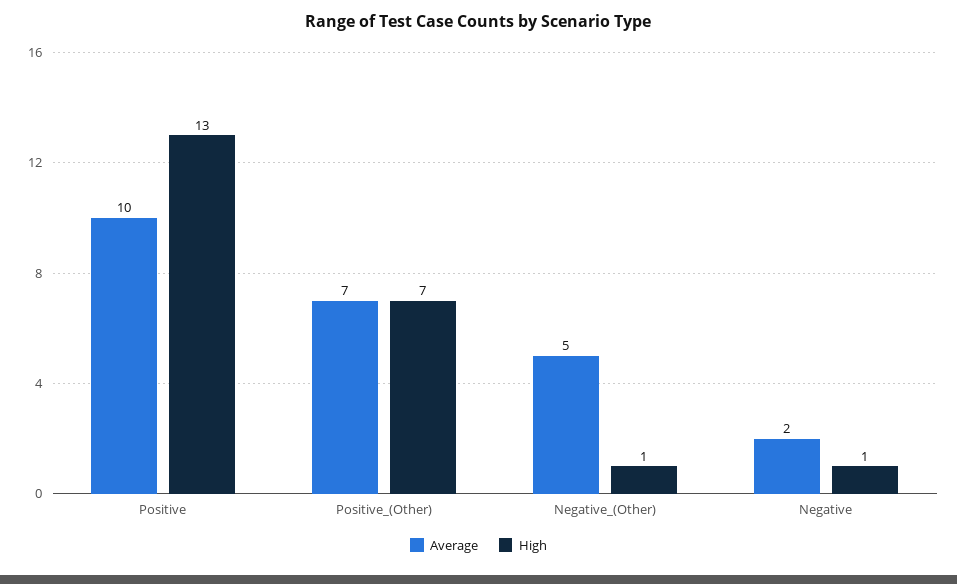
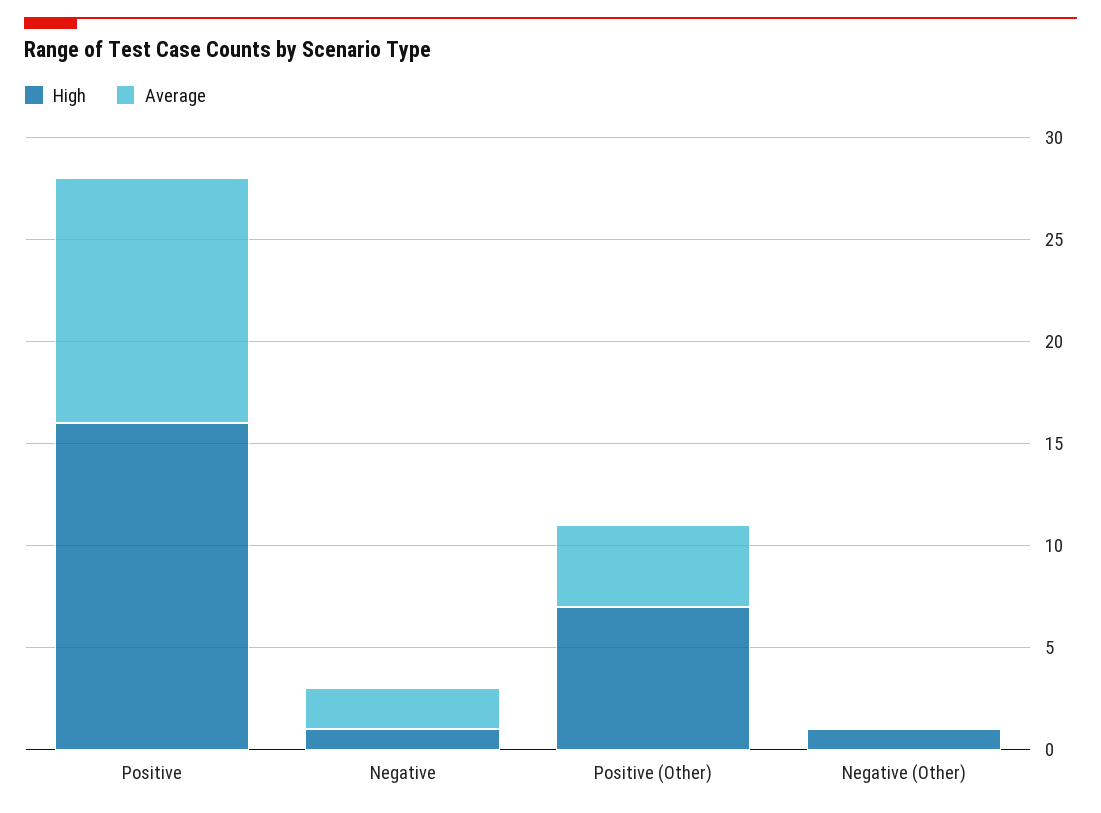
Average, Positive: 10 -> 12
High, Positive: 13 -> 16
Average, Positive_(Other): 7 -> 4
Average, Negative_(Other): 5 -> 0

